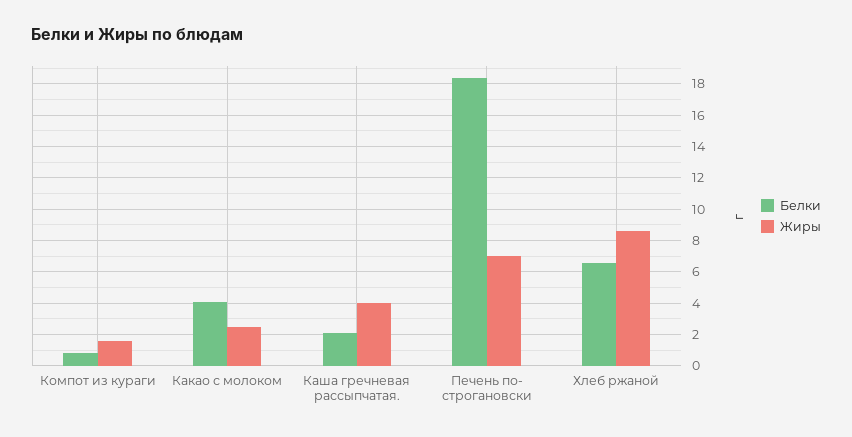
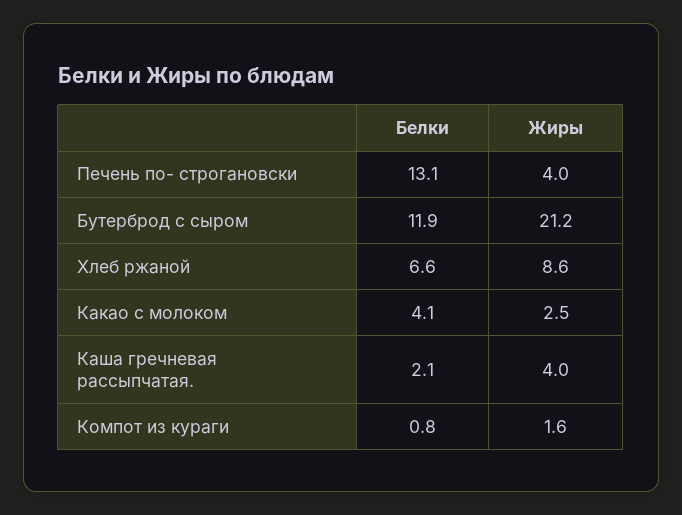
Белки, Печень по- строгановски: 18.5 -> 13.1
Жиры, Печень по- строгановски: 7 -> 4
Белки, Бутерброд с сыром: none -> 11.9
Жиры, Бутерброд с сыром: none -> 21.2

